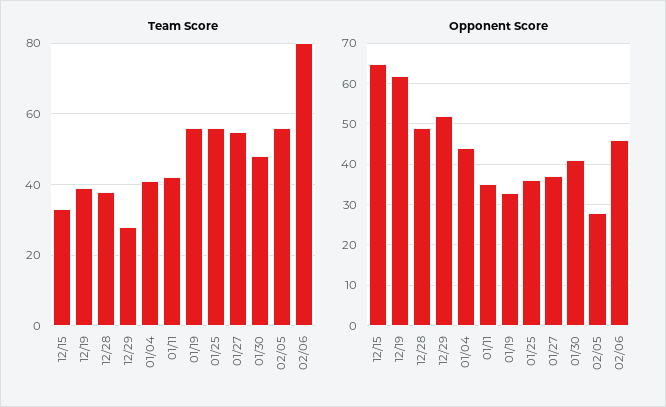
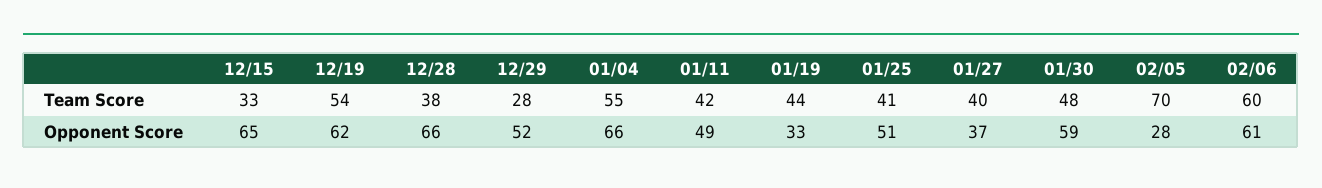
Team Score, 12/19: 40 -> 54
Team Score, 01/04: 40 -> 55
Team Score, 01/19: 55 -> 44
Team Score, 01/25: 55 -> 41
Team Score, 01/27: 55 -> 40
Team Score, 02/05: 55 -> 70
Team Score, 02/06: 80 -> 60
Opponent Score, 12/28: 50 -> 66
Opponent Score, 01/04: 45 -> 66
Opponent Score, 01/11: 35 -> 49
Opponent Score, 01/25: 35 -> 51
Opponent Score, 01/30: 40 -> 59
Opponent Score, 02/06: 45 -> 61

